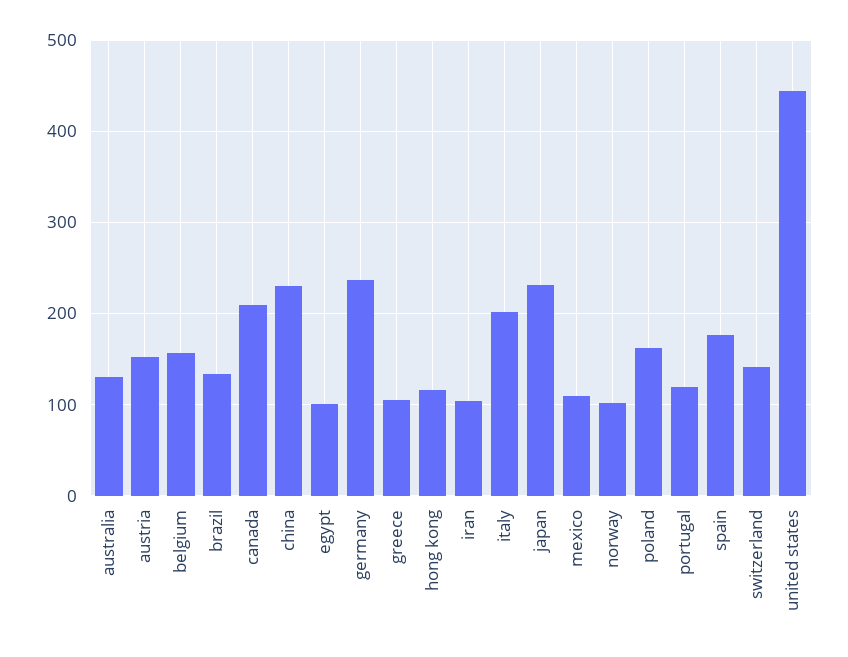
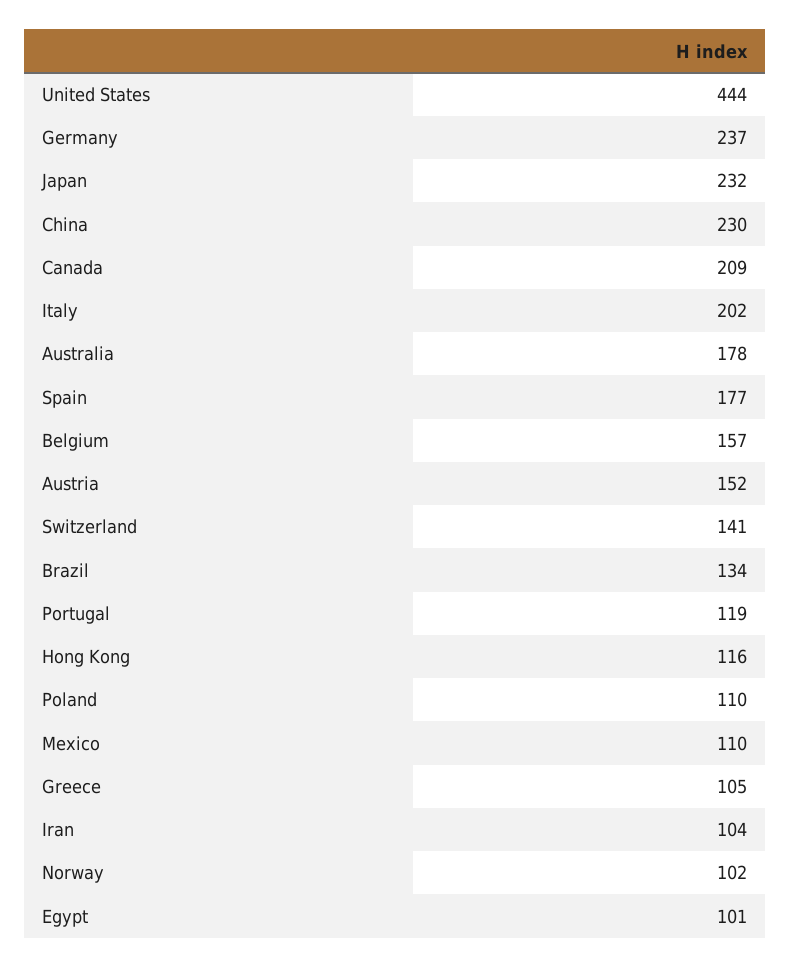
australia: 130 -> 178
poland: 160 -> 110

